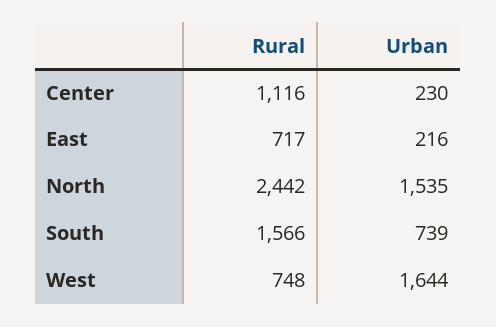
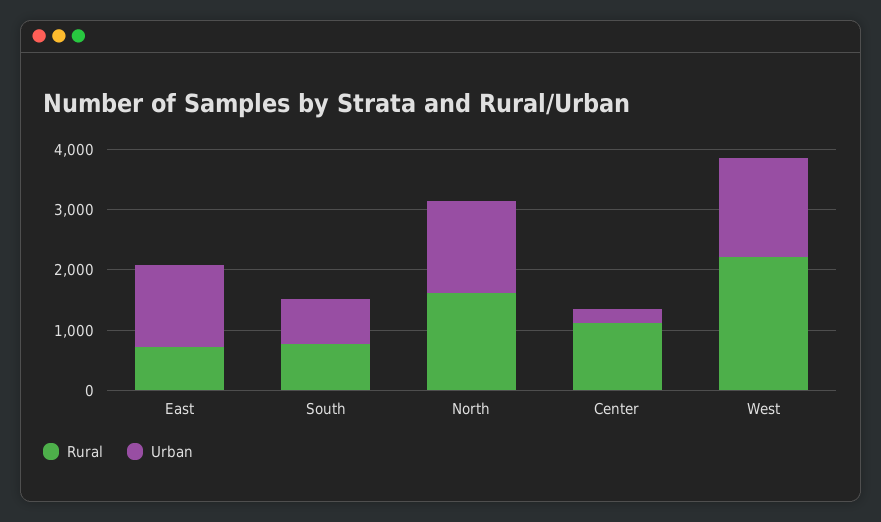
Urban, East: 216 -> 1400
Rural, North: 2442 -> 1600
Rural, South: 1566 -> 800
Rural, West: 748 -> 2200

